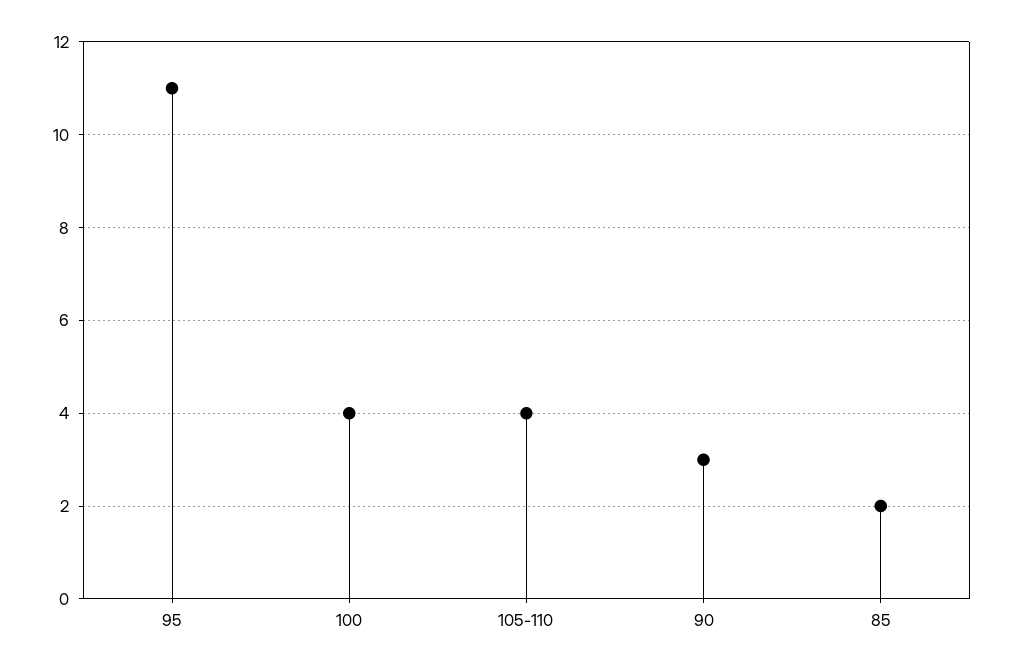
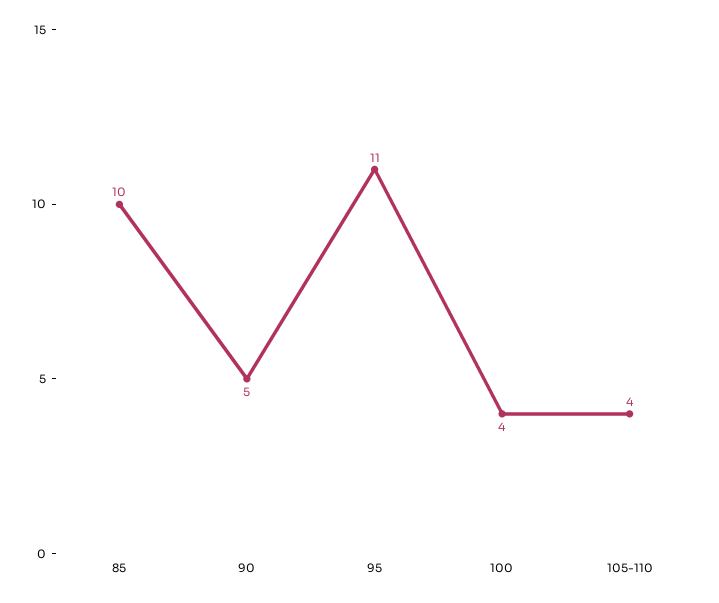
90: 3 -> 5
85: 2 -> 10

